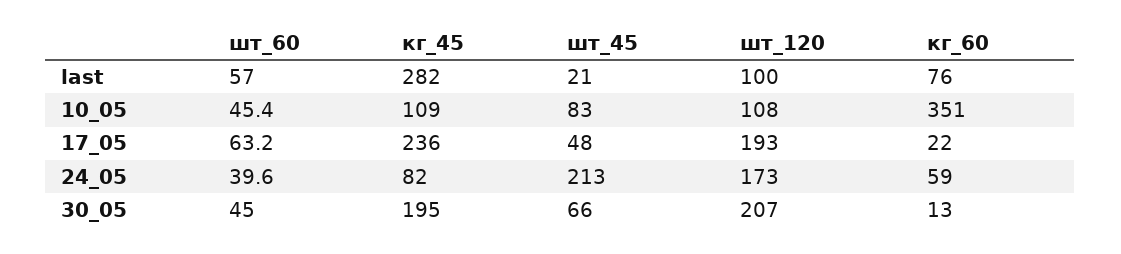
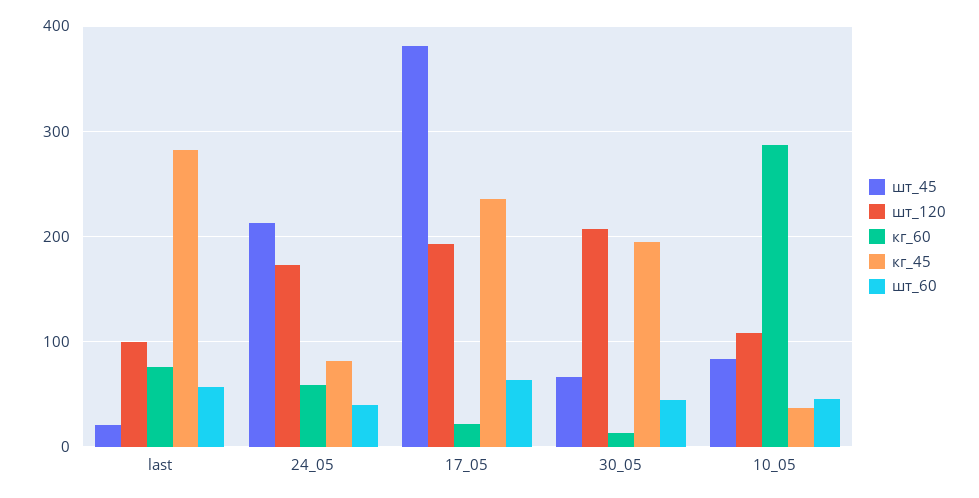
кг_45, 10_05: 109 -> 40
кг_60, 10_05: 351 -> 290
шт_45, 17_05: 48 -> 380

